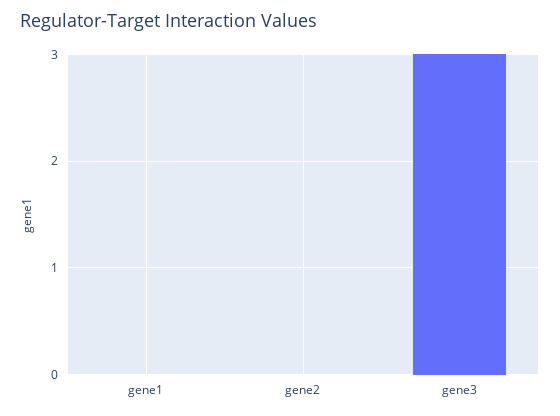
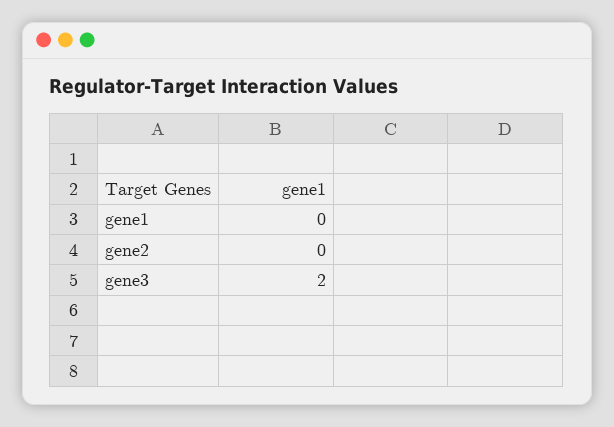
gene3: 3 -> 2

